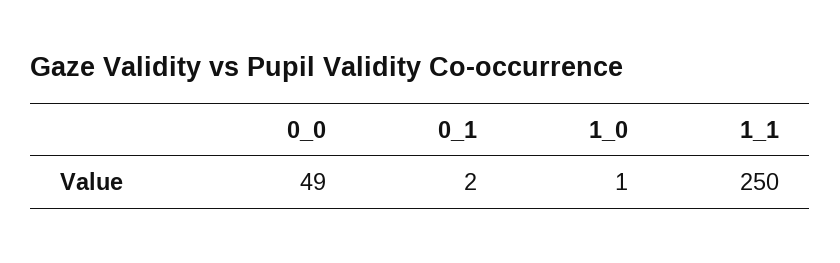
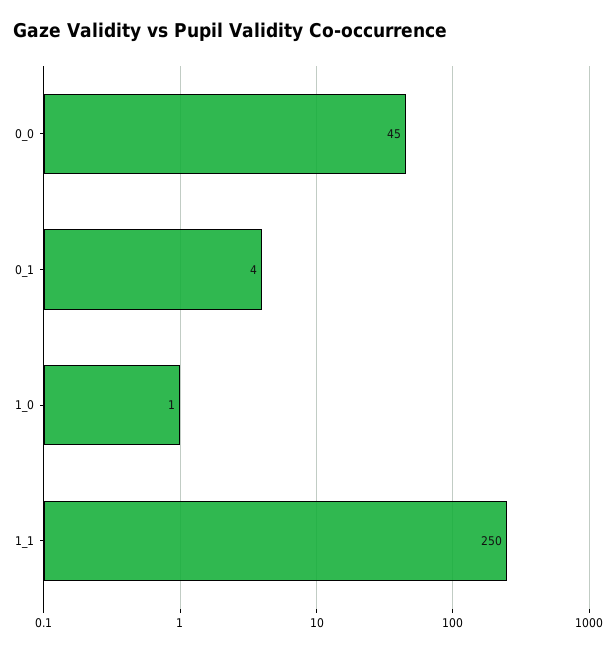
0_0: 49 -> 45
0_1: 2 -> 4

